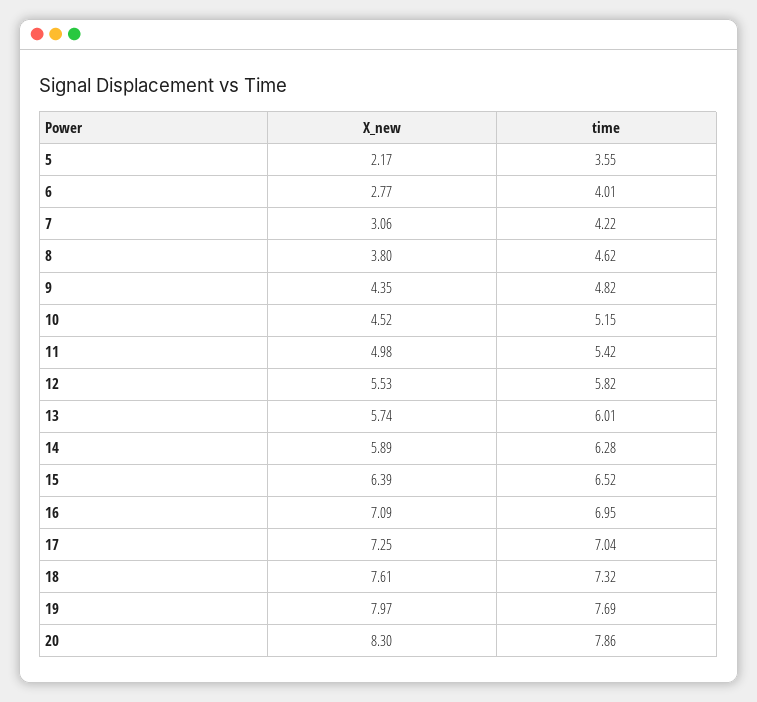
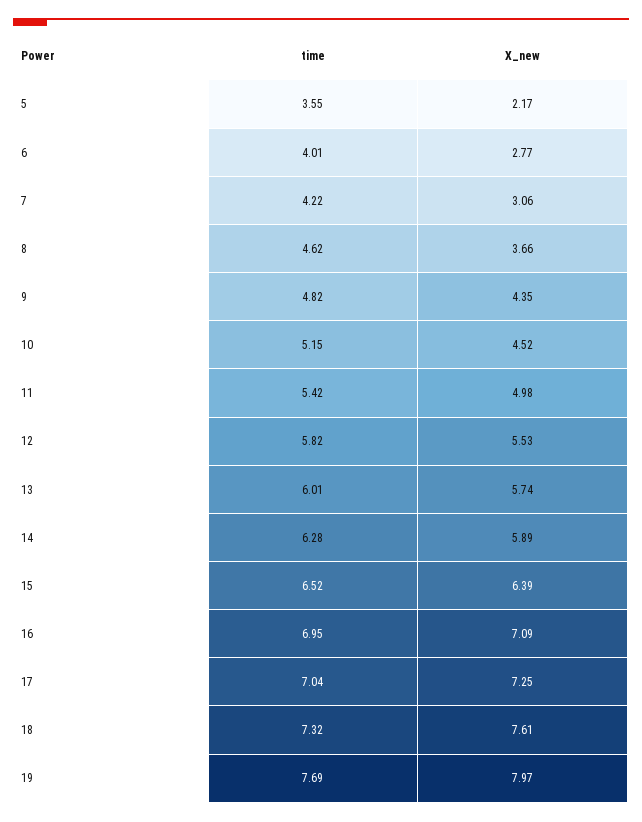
X_new, 8: 3.8 -> 3.66
X_new, 20: 8.3 -> none
time, 20: 7.86 -> none

